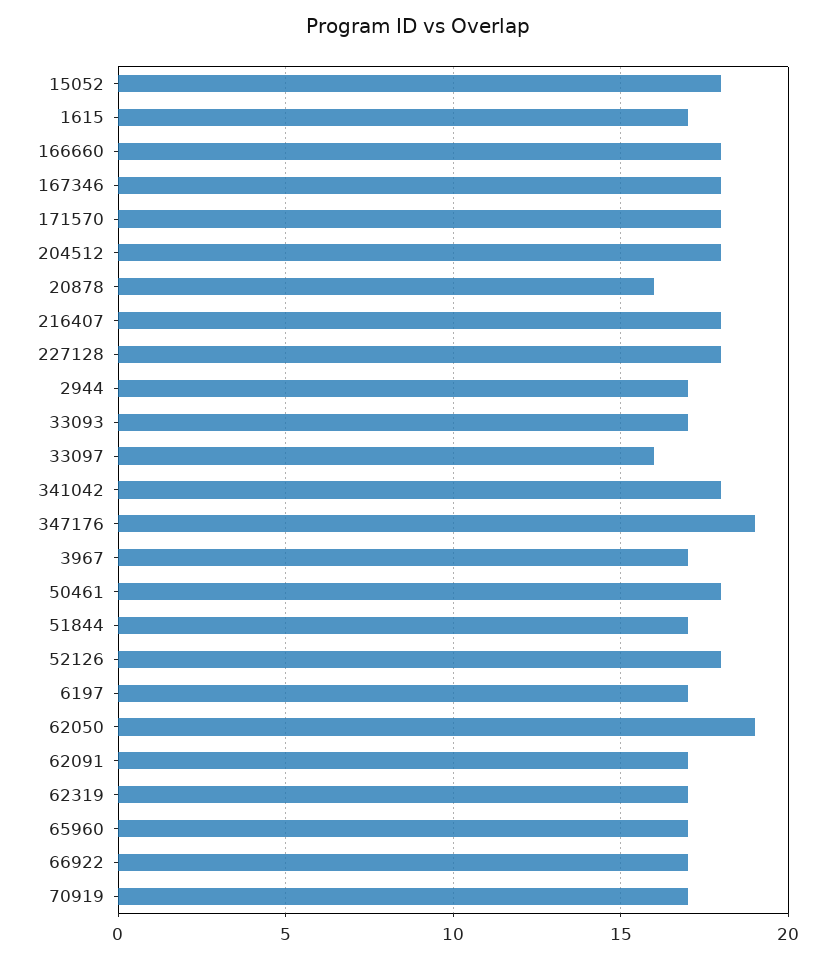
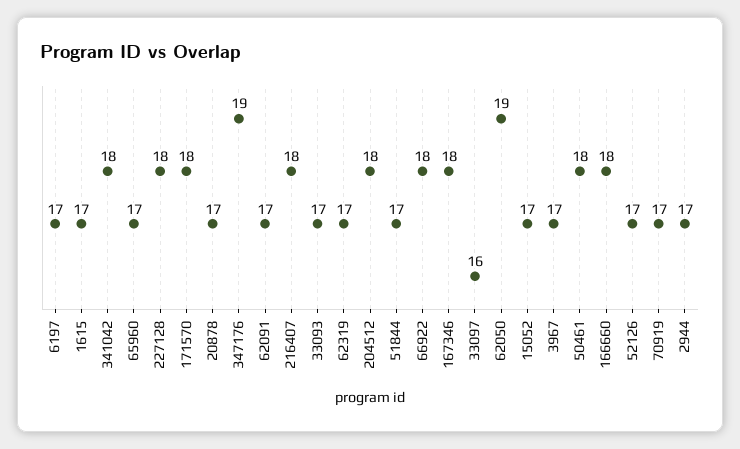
15052: 18 -> 17
20878: 16 -> 17
52126: 18 -> 17
66922: 17 -> 18

